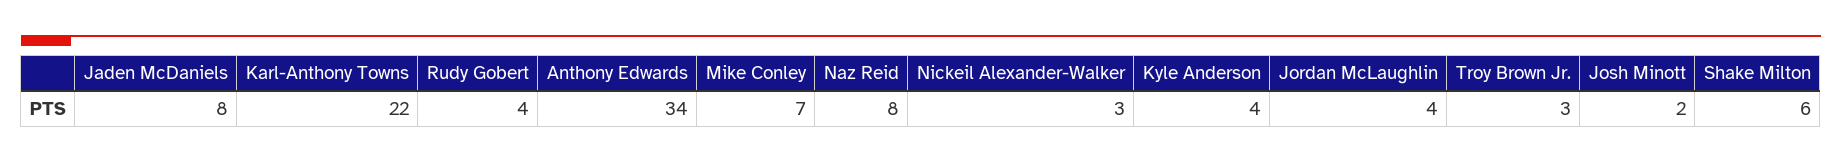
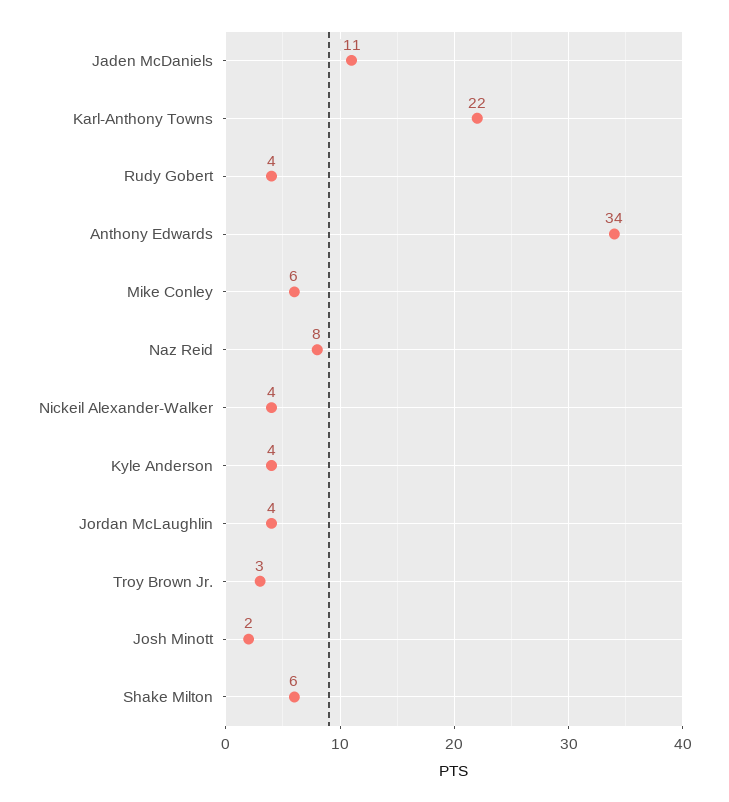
Jaden McDaniels: 8 -> 11
Mike Conley: 7 -> 6
Nickeil Alexander-Walker: 3 -> 4

